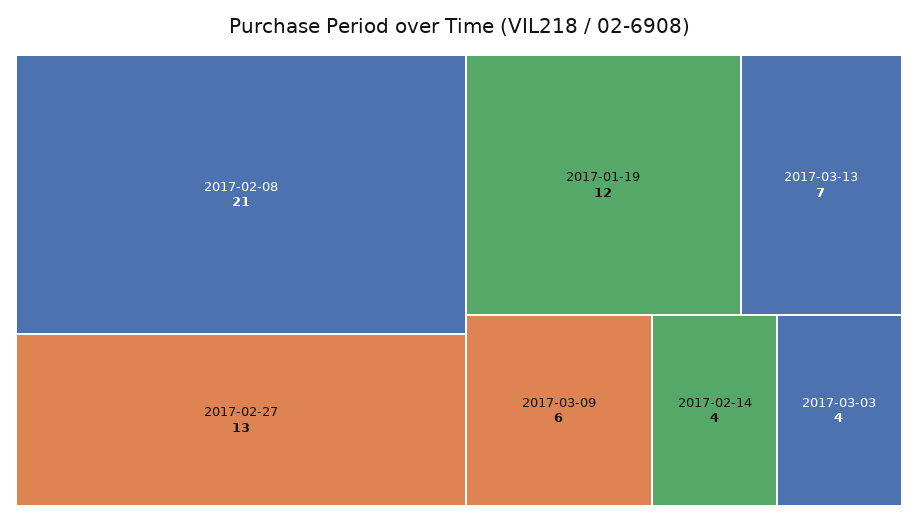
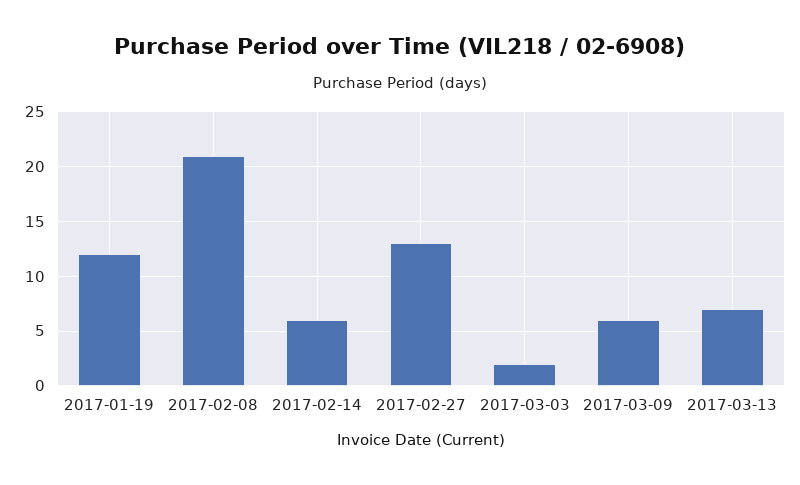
2017-02-14: 4 -> 6
2017-03-03: 4 -> 2

